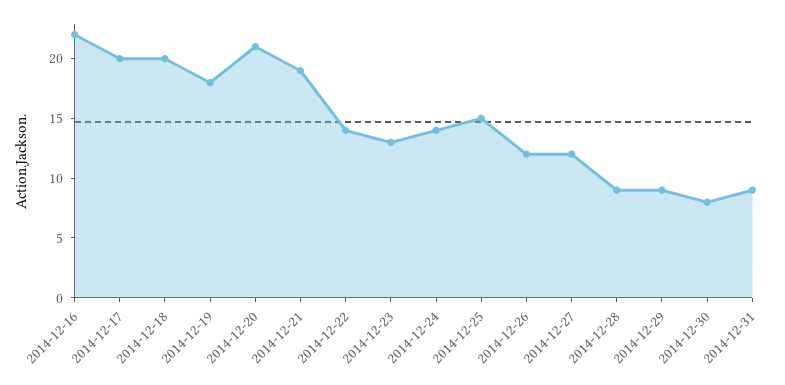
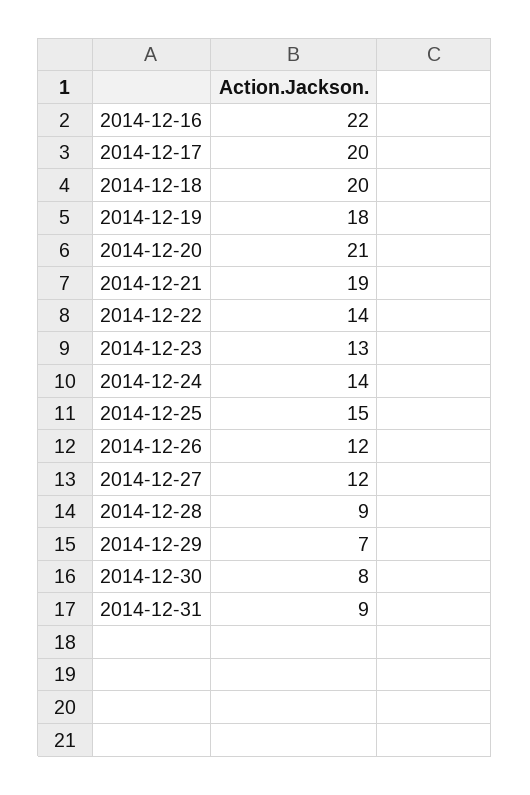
2014-12-29: 9 -> 7

